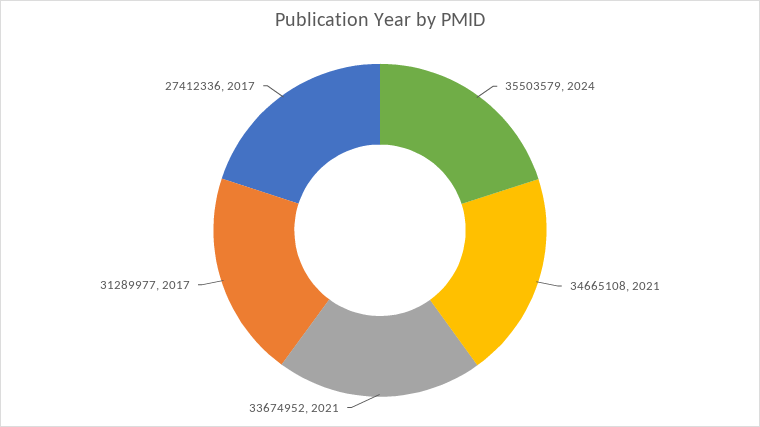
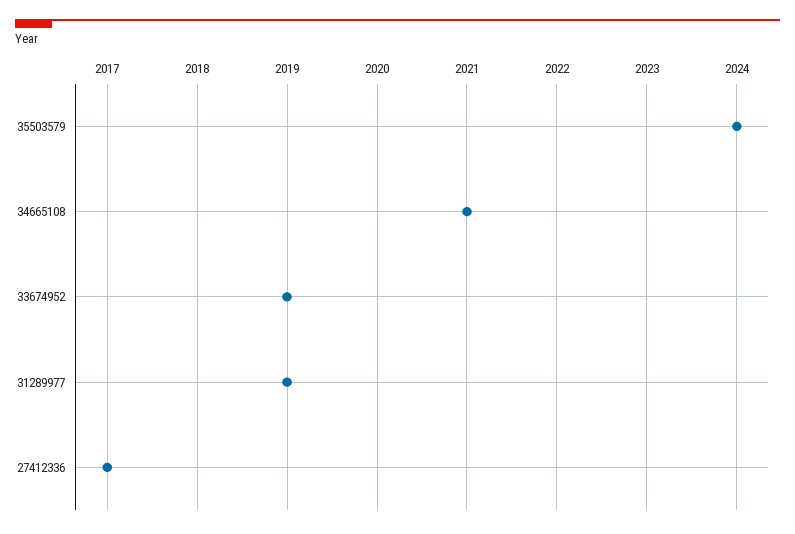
33674952: 2021 -> 2019
31289977: 2017 -> 2019

